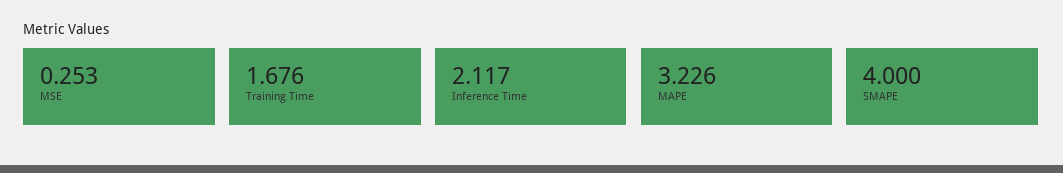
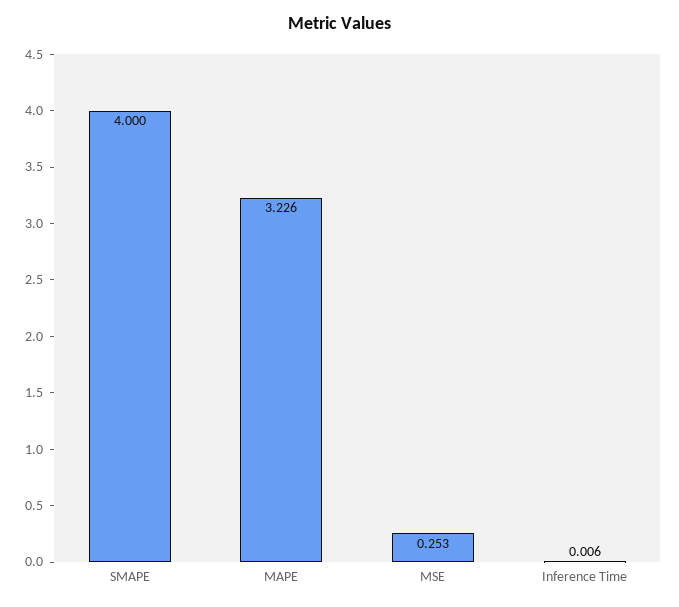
Training Time: 1.676 -> none
Inference Time: 2.117 -> 0.006

